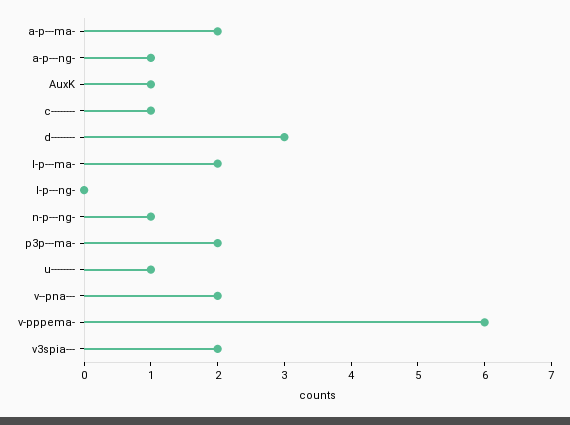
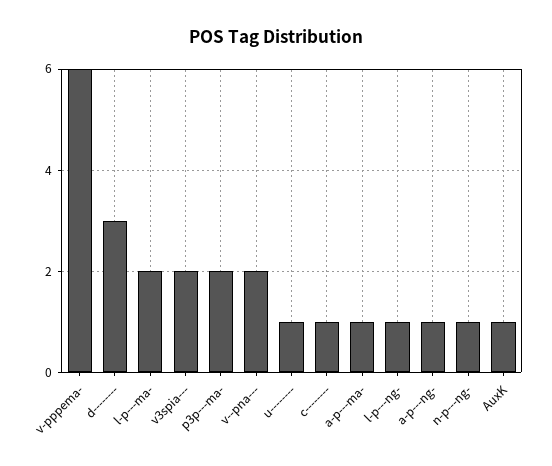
a-p---ma-: 2 -> 1
l-p---ng-: 0 -> 1

